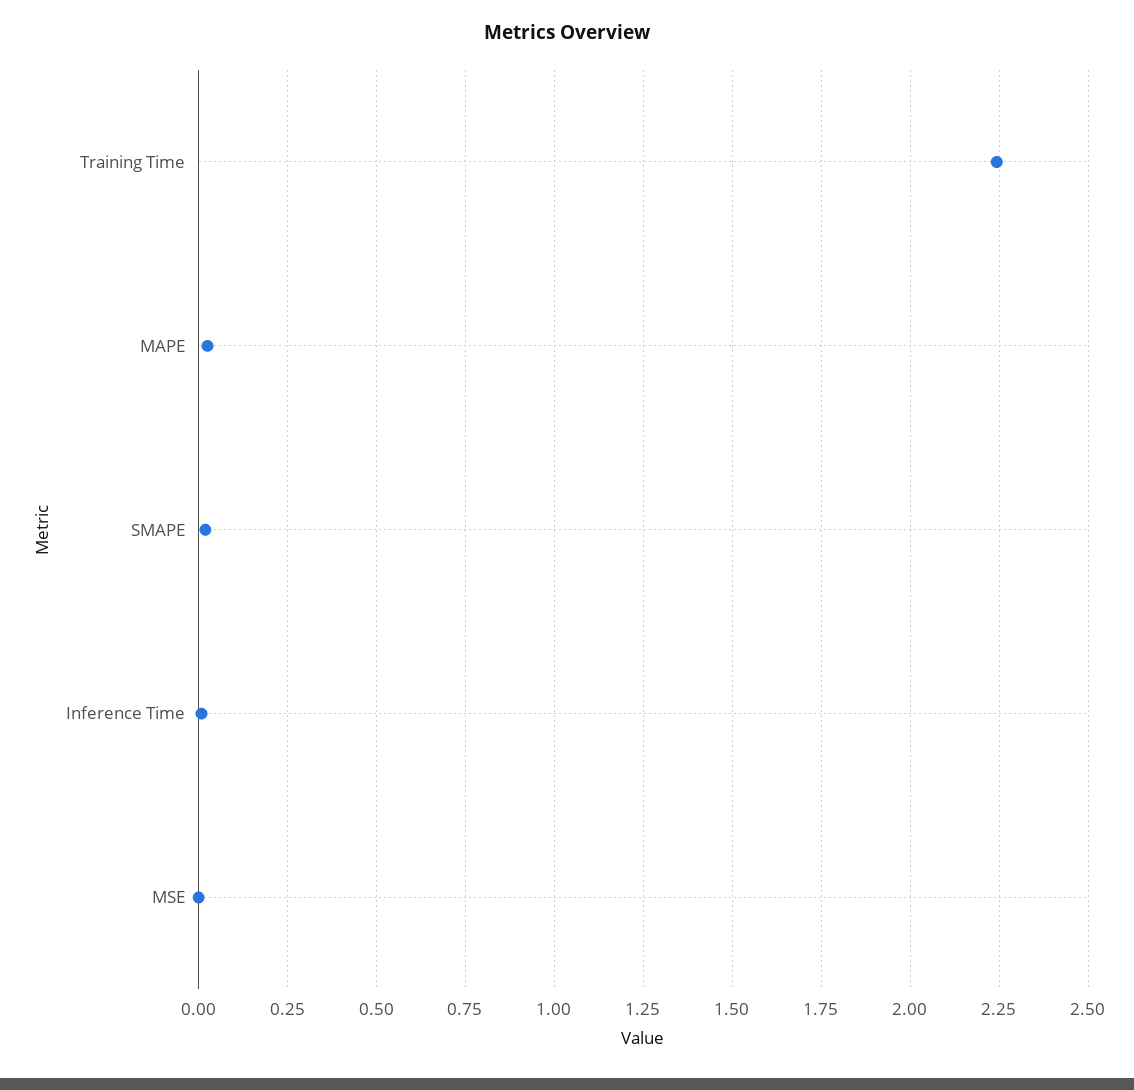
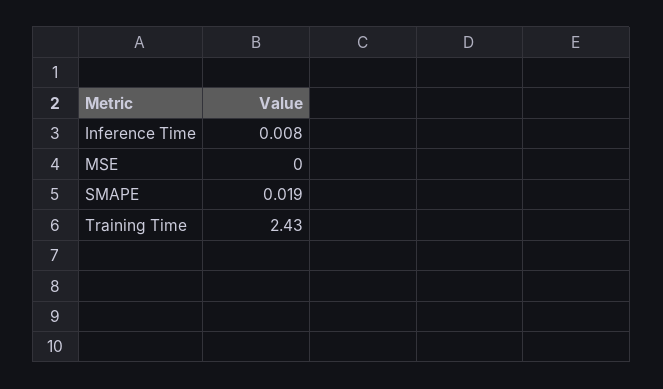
Training Time: 2.25 -> 2.43
MAPE: 0.025 -> none

